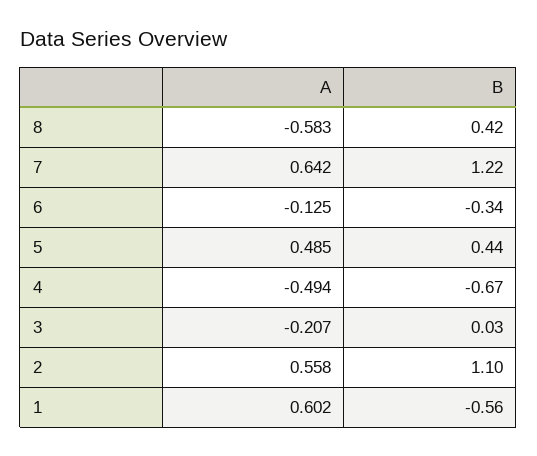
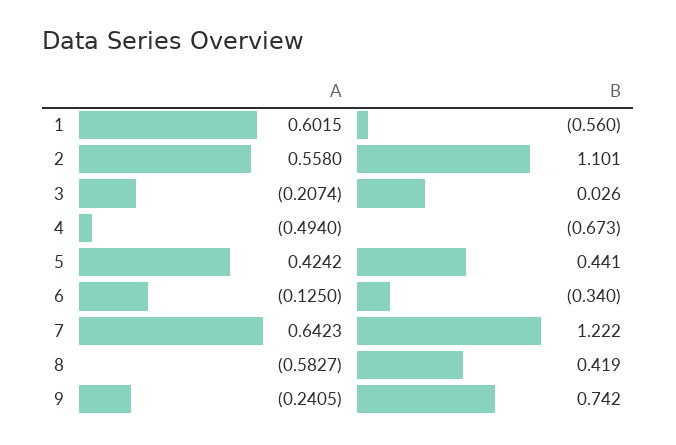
A, 5: 0.485 -> 0.4242
A, 9: none -> -0.2405
B, 9: none -> 0.742

